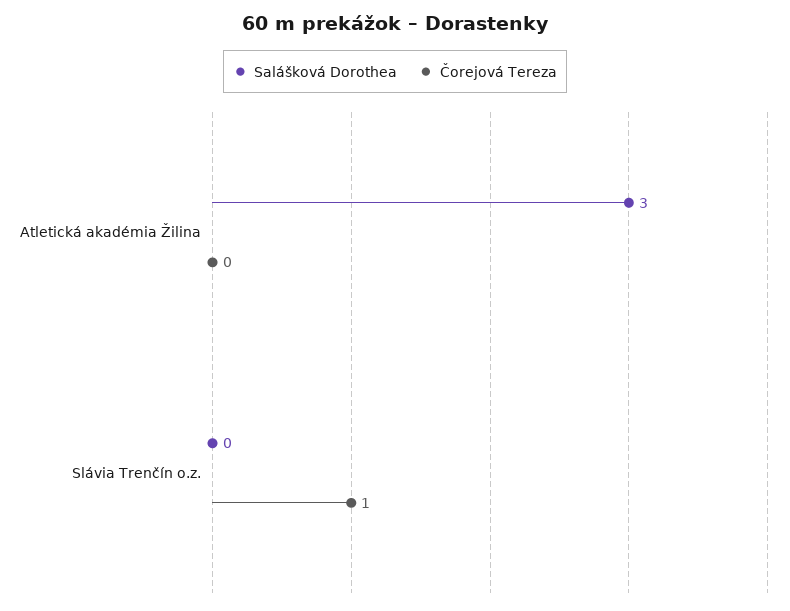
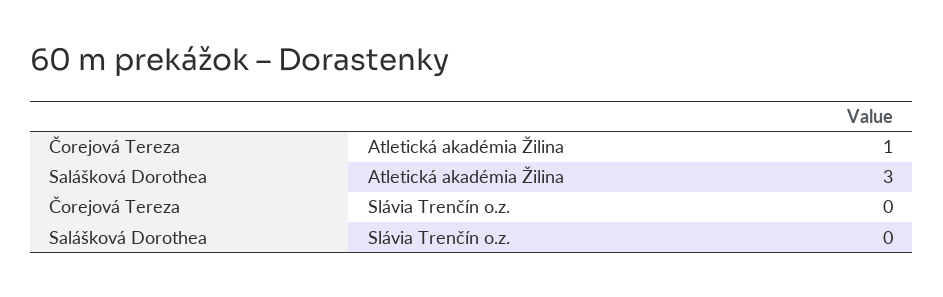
Čorejová Tereza, Atletická akadémia Žilina: 0 -> 1
Čorejová Tereza, Slávia Trenčín o.z.: 1 -> 0

